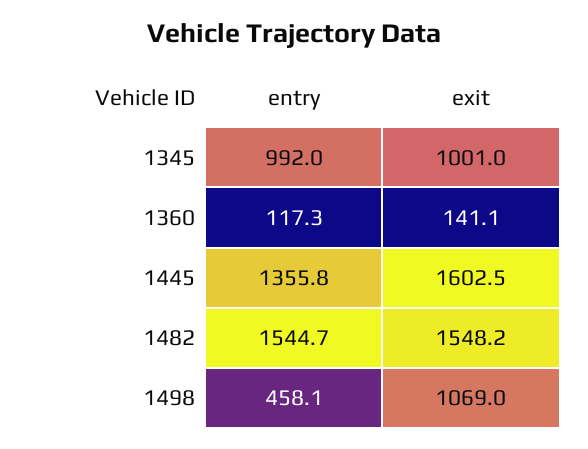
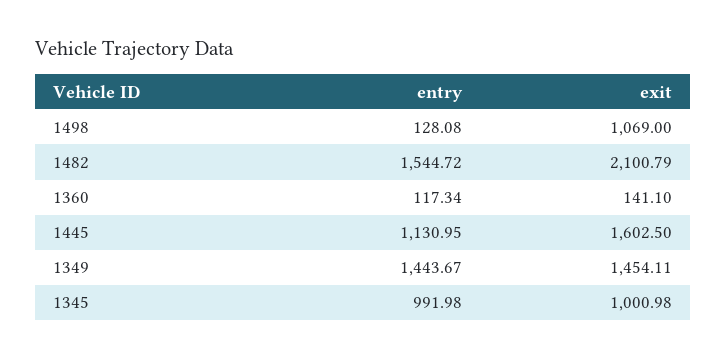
entry, 1445: 1355.8 -> 1130.95
exit, 1482: 1548.2 -> 2100.79
entry, 1498: 458.1 -> 128.08
entry, 1349: none -> 1443.67
exit, 1349: none -> 1454.11

